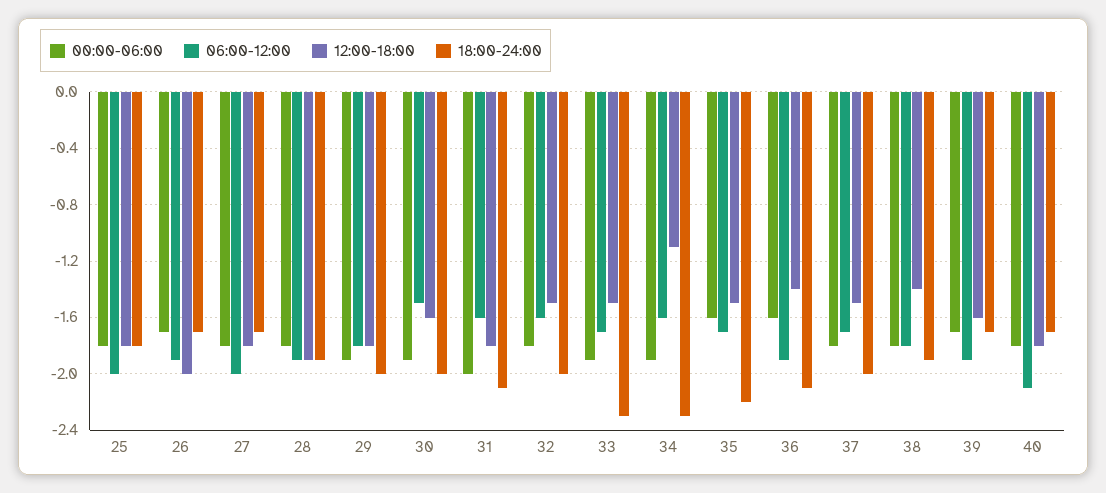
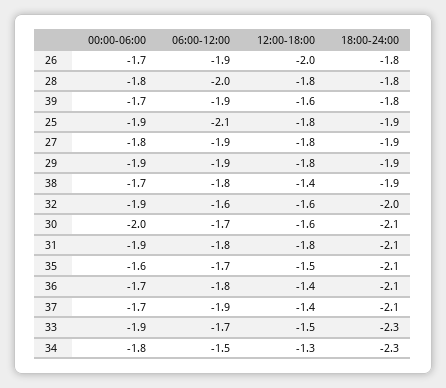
00:00-06:00, 25: -1.8 -> -1.9
06:00-12:00, 25: -2 -> -2.1
18:00-24:00, 25: -1.8 -> -1.9
18:00-24:00, 26: -1.7 -> -1.8
06:00-12:00, 27: -2 -> -1.9
18:00-24:00, 27: -1.7 -> -1.9
06:00-12:00, 28: -1.9 -> -2
12:00-18:00, 28: -1.9 -> -1.8
18:00-24:00, 28: -1.9 -> -1.8
06:00-12:00, 29: -1.8 -> -1.9
18:00-24:00, 29: -2 -> -1.9
00:00-06:00, 30: -1.9 -> -2
06:00-12:00, 30: -1.5 -> -1.7
18:00-24:00, 30: -2 -> -2.1
00:00-06:00, 31: -2 -> -1.9
06:00-12:00, 31: -1.6 -> -1.8
00:00-06:00, 32: -1.8 -> -1.9
12:00-18:00, 32: -1.5 -> -1.6
00:00-06:00, 34: -1.9 -> -1.8
06:00-12:00, 34: -1.6 -> -1.5
12:00-18:00, 34: -1.1 -> -1.3
18:00-24:00, 35: -2.2 -> -2.1
00:00-06:00, 36: -1.6 -> -1.7
06:00-12:00, 36: -1.9 -> -1.8
00:00-06:00, 37: -1.8 -> -1.7
06:00-12:00, 37: -1.7 -> -1.9
12:00-18:00, 37: -1.5 -> -1.4
18:00-24:00, 37: -2 -> -2.1
00:00-06:00, 38: -1.8 -> -1.7
18:00-24:00, 39: -1.7 -> -1.8
00:00-06:00, 40: -1.8 -> none
06:00-12:00, 40: -2.1 -> none
12:00-18:00, 40: -1.8 -> none
18:00-24:00, 40: -1.7 -> none

